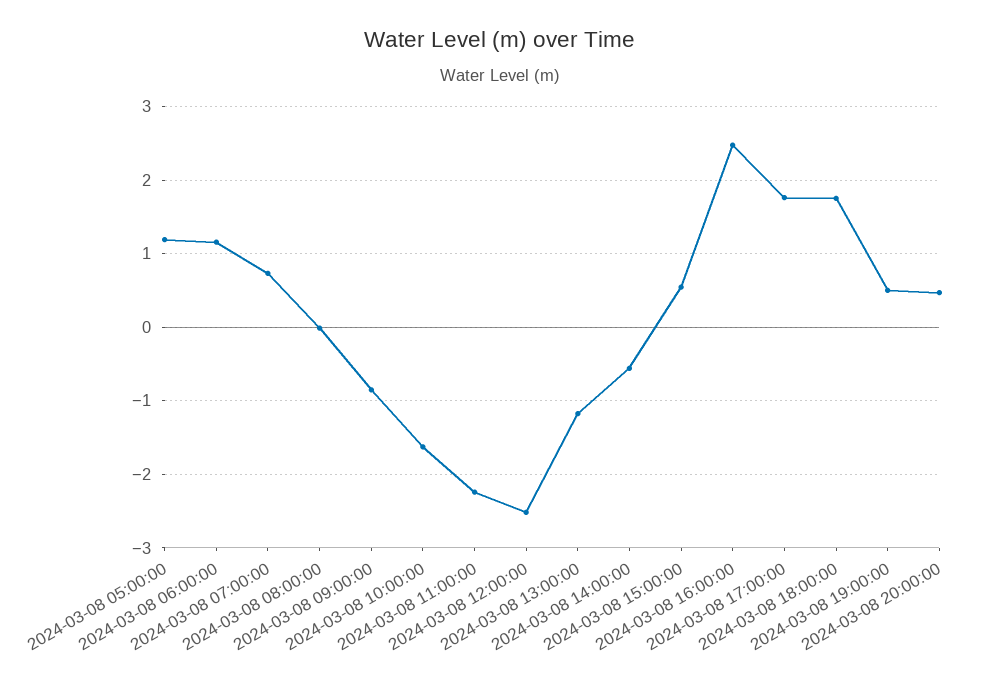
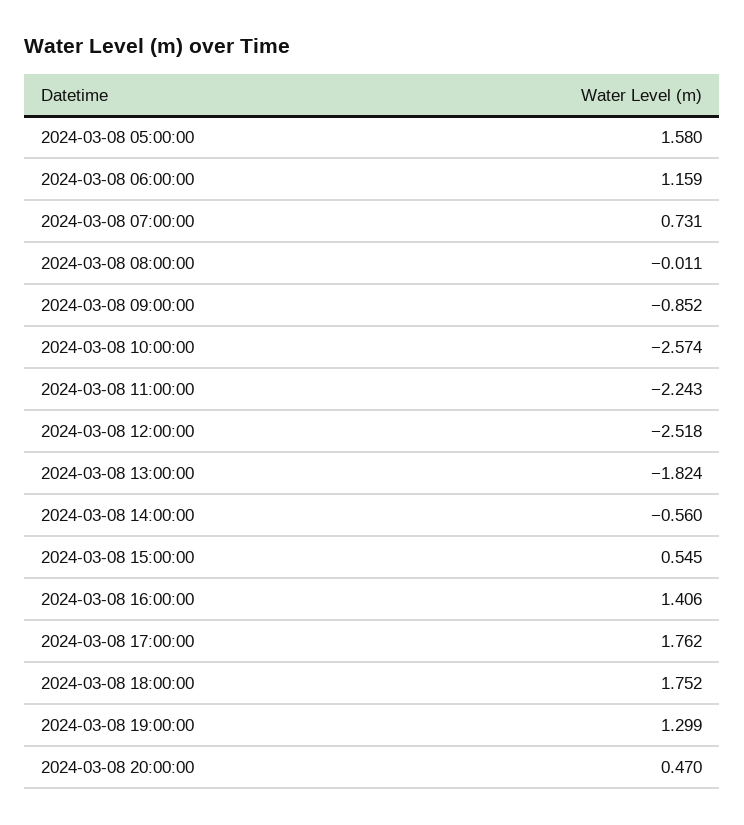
2024-03-08 05:00:00: 1.2 -> 1.58
2024-03-08 10:00:00: -1.6 -> -2.574
2024-03-08 13:00:00: -1.2 -> -1.824
2024-03-08 16:00:00: 2.5 -> 1.406
2024-03-08 19:00:00: 0.5 -> 1.299

